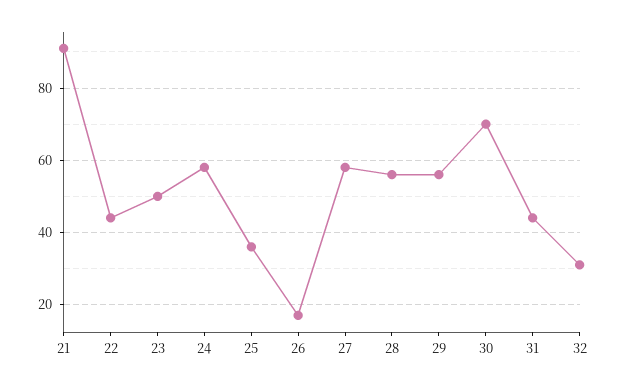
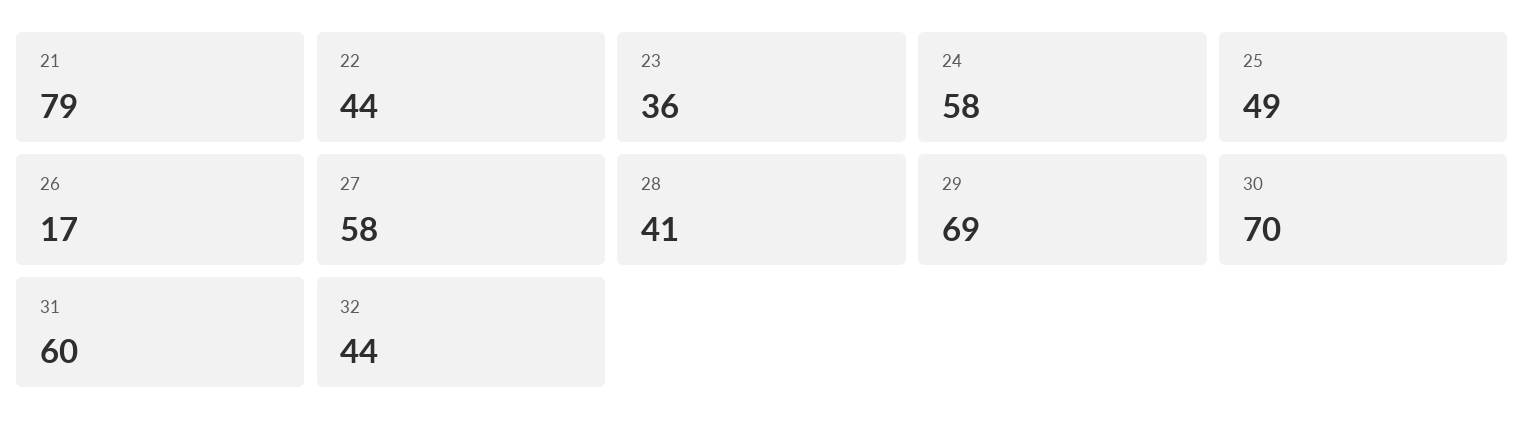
21: 90 -> 79
23: 50 -> 36
25: 35 -> 49
28: 55 -> 41
29: 55 -> 69
31: 45 -> 60
32: 30 -> 44

